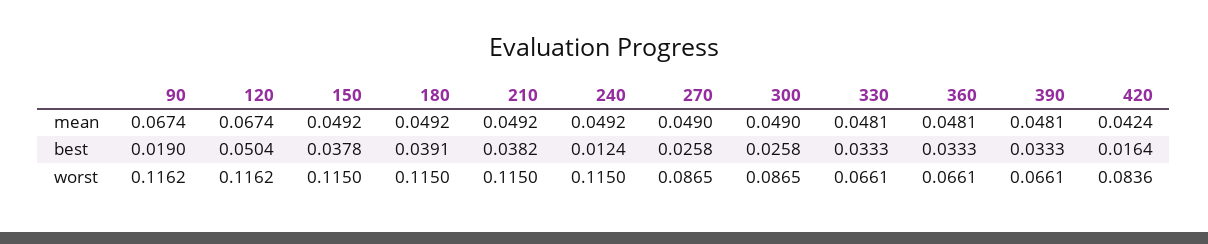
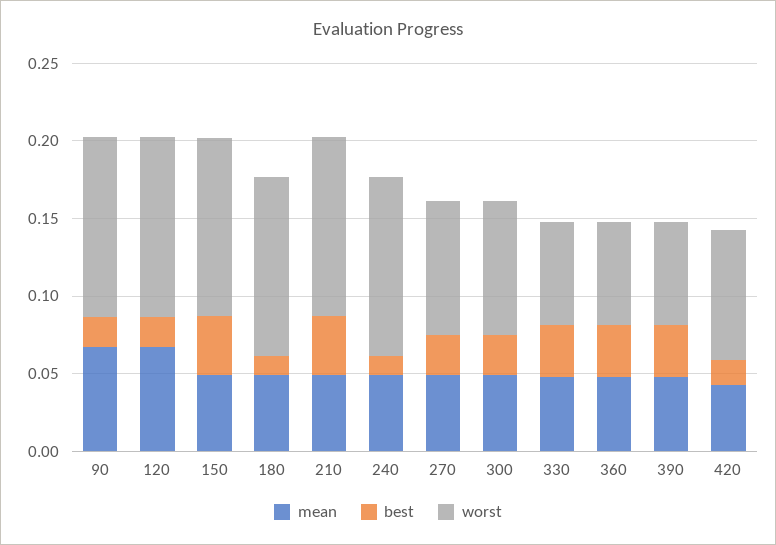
best, 120: 0.0504 -> 0.02
best, 180: 0.0391 -> 0.01

